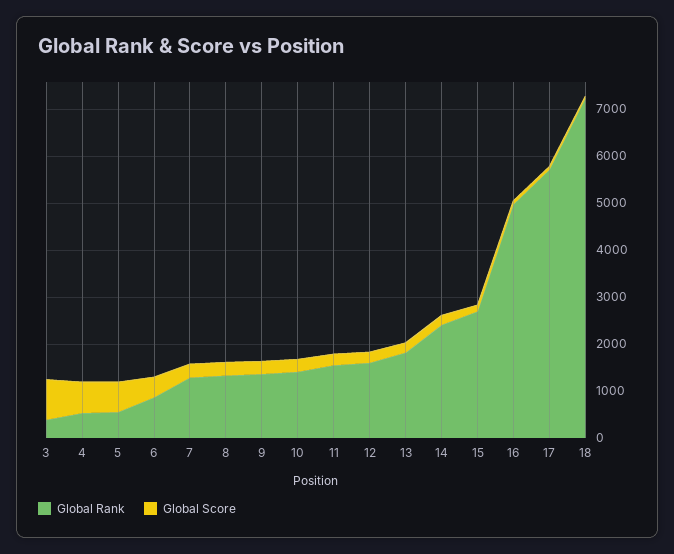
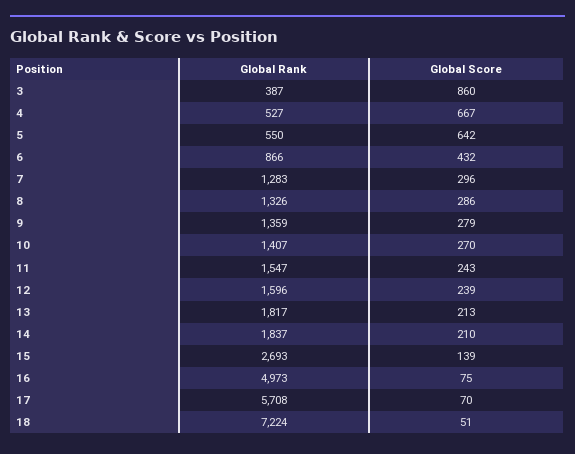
Global Rank, 14: 2400 -> 1837

